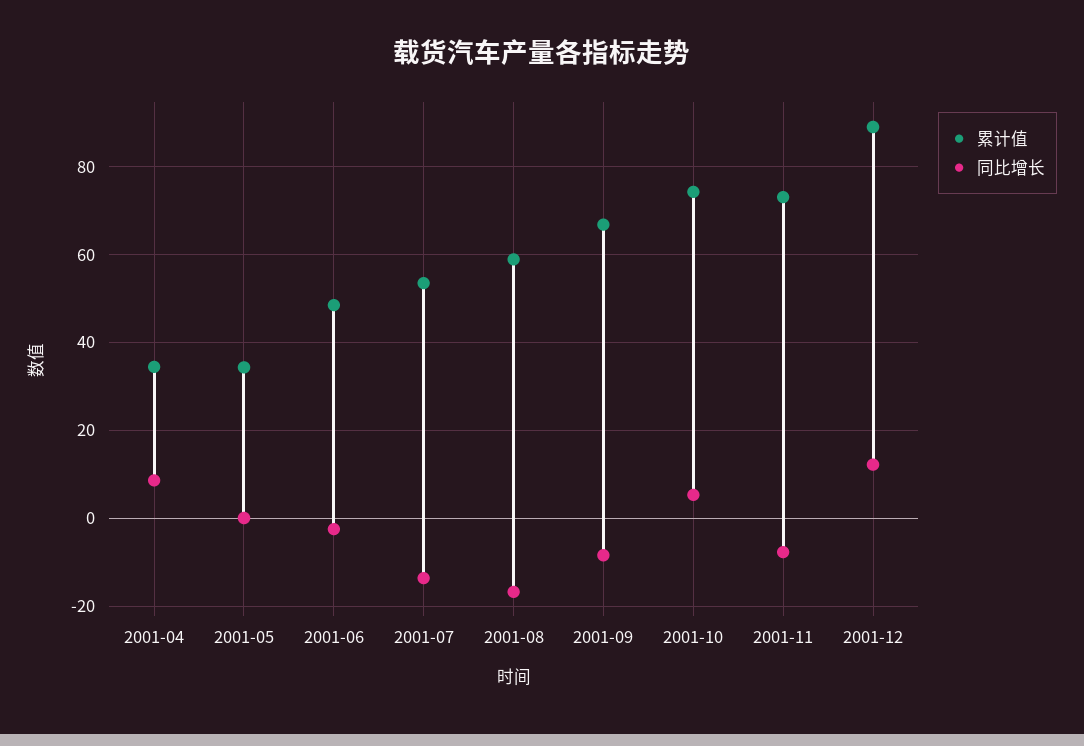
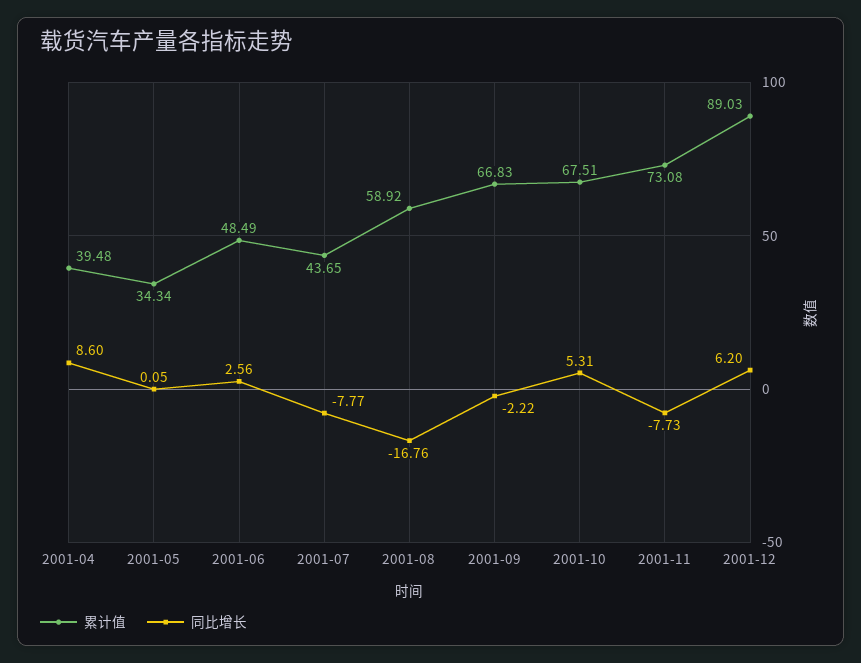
累计值, 2001-04: 34 -> 39.48
同比增长, 2001-06: -2 -> 2.56
累计值, 2001-07: 54 -> 43.65
同比增长, 2001-07: -14 -> -7.77
同比增长, 2001-09: -8 -> -2.22
累计值, 2001-10: 74 -> 67.51
同比增长, 2001-12: 12 -> 6.2

